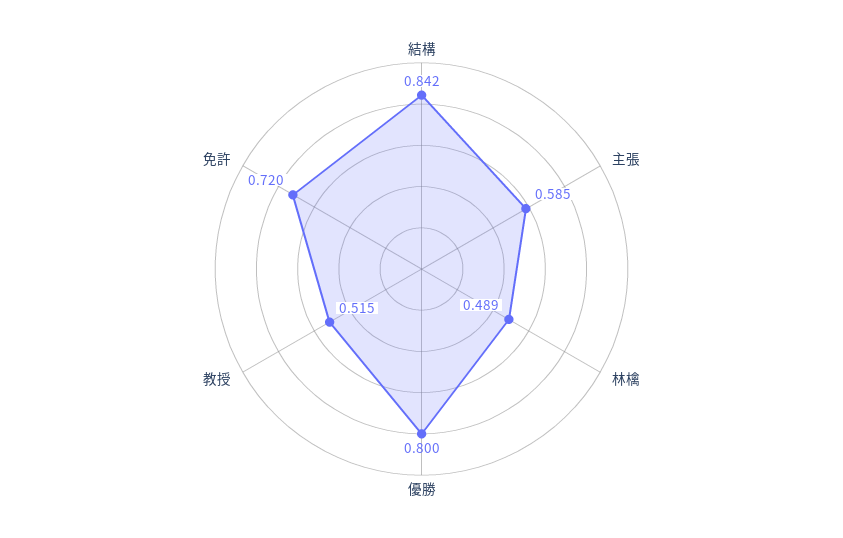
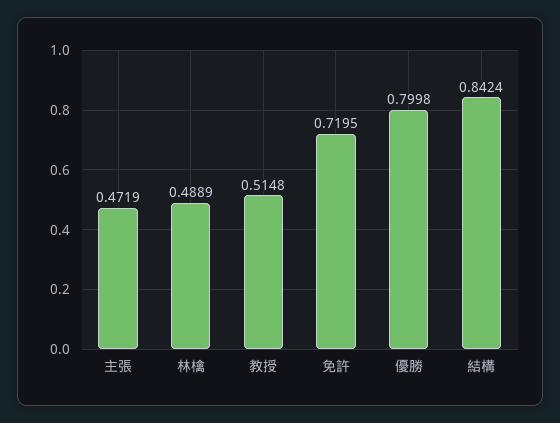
主張: 0.585 -> 0.4719

